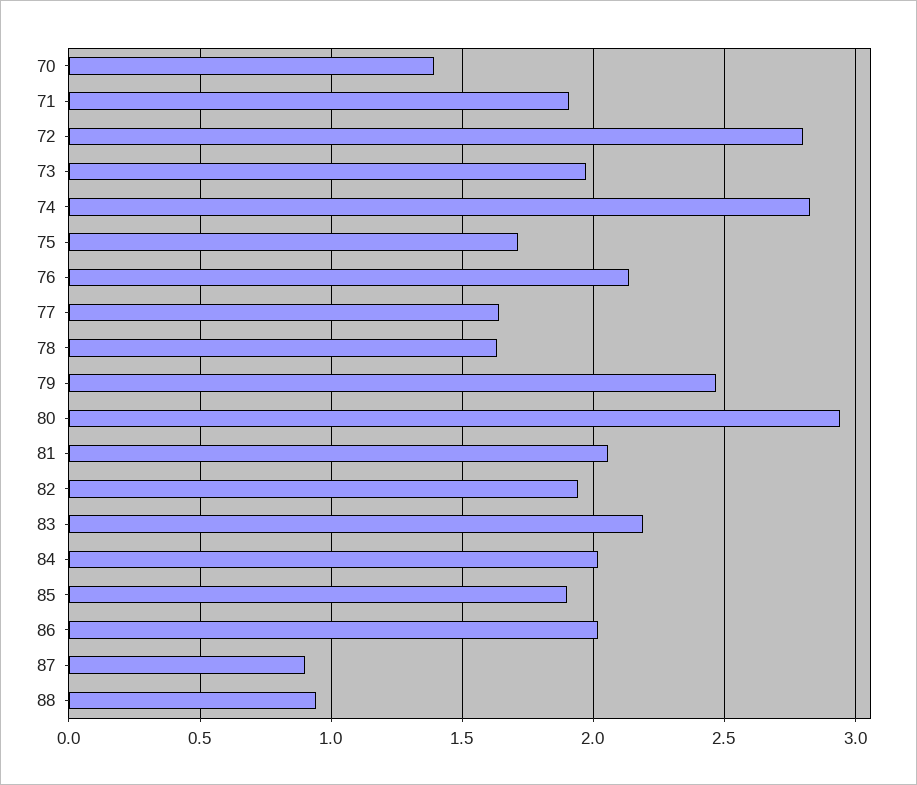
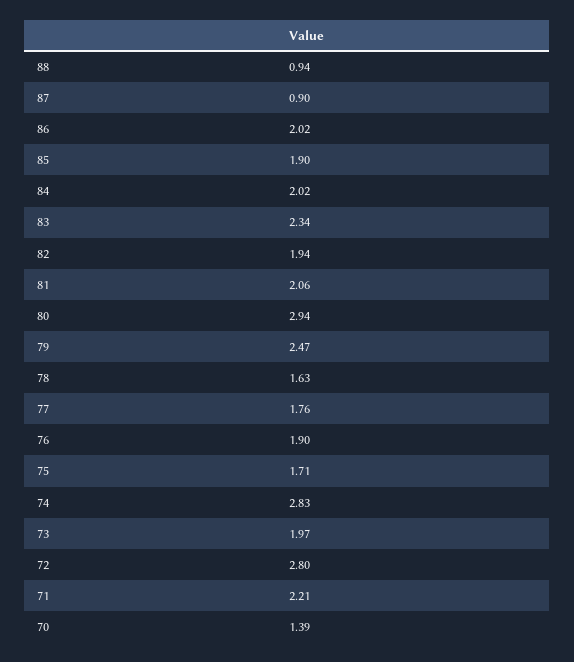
71: 1.9 -> 2.21
76: 2.15 -> 1.9
77: 1.65 -> 1.76
83: 2.2 -> 2.34

